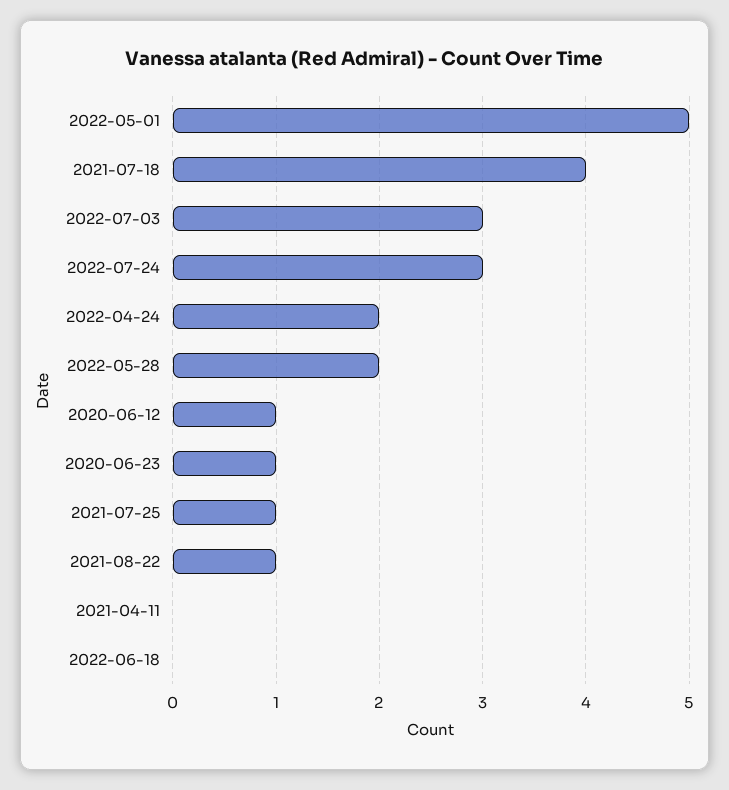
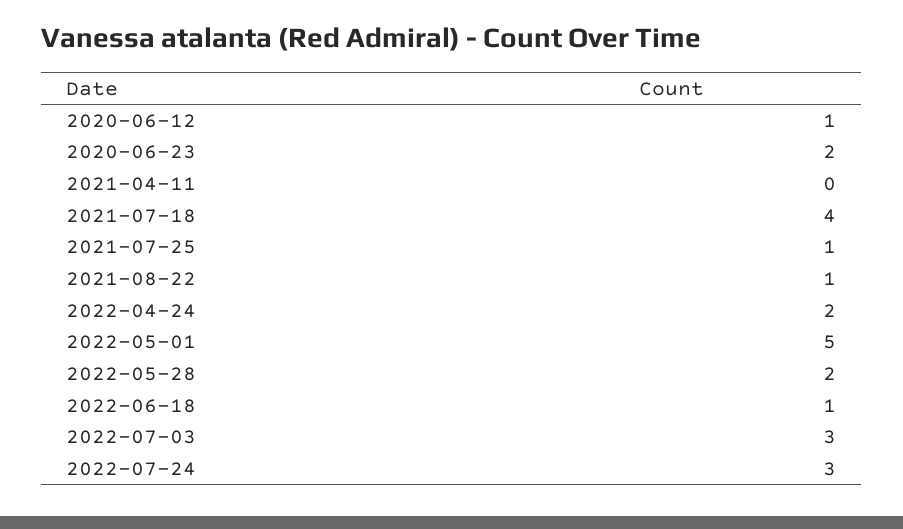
2020-06-23: 1 -> 2
2022-06-18: 0 -> 1

